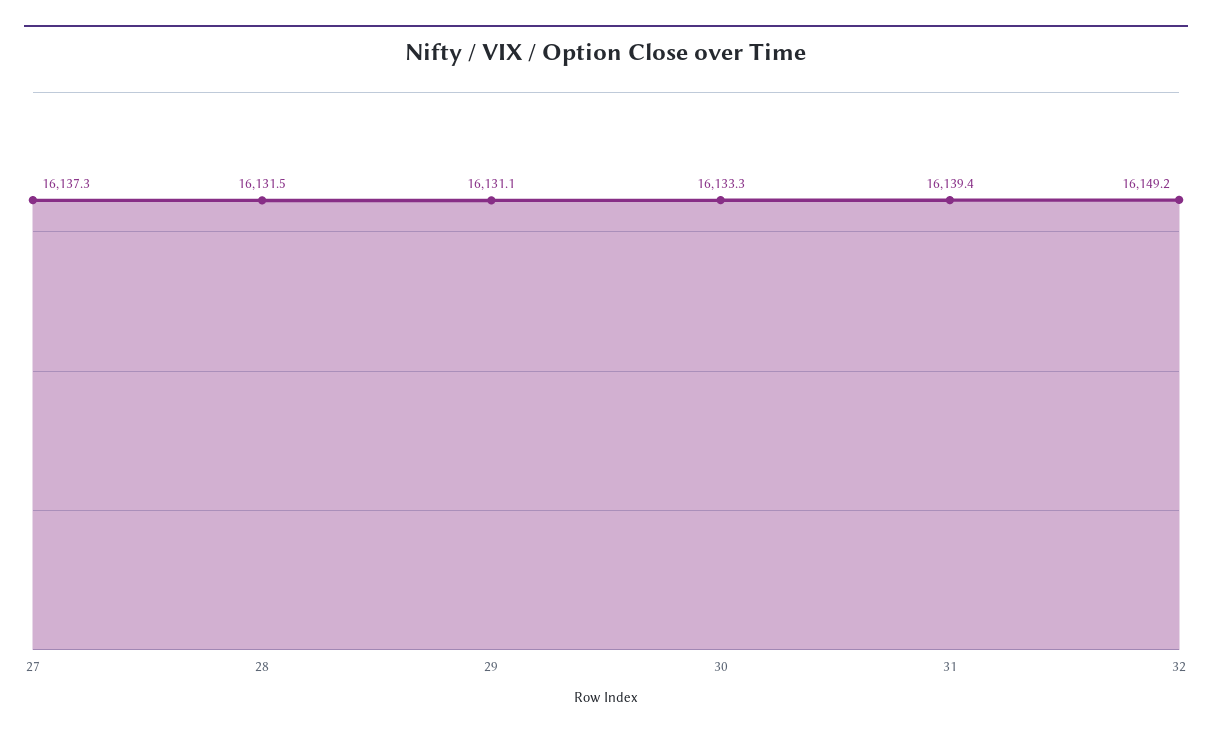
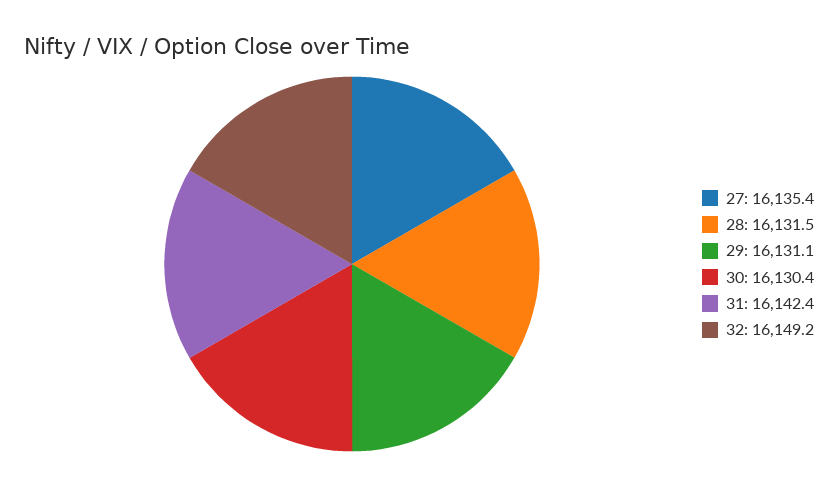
27: 16137.3 -> 16135.4
30: 16133.3 -> 16130.4
31: 16139.4 -> 16142.4

